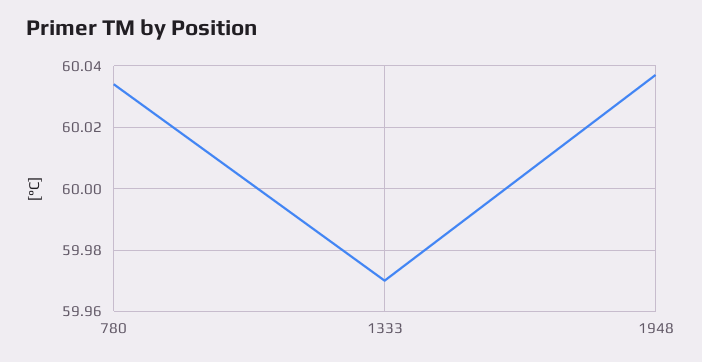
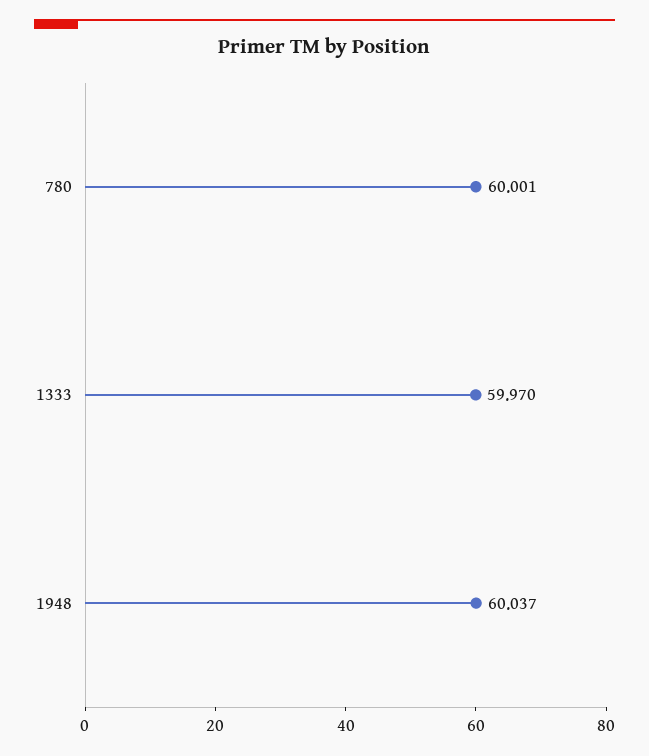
780: 60.035 -> 60.001

